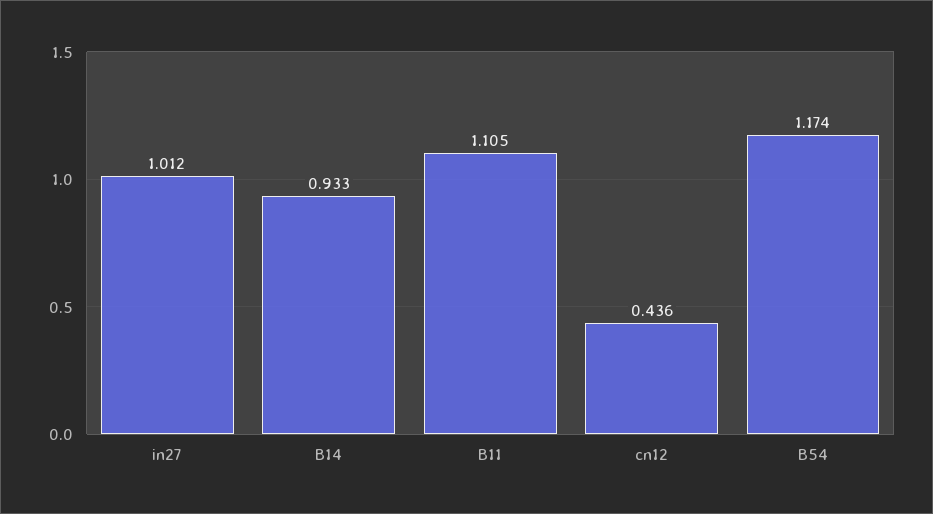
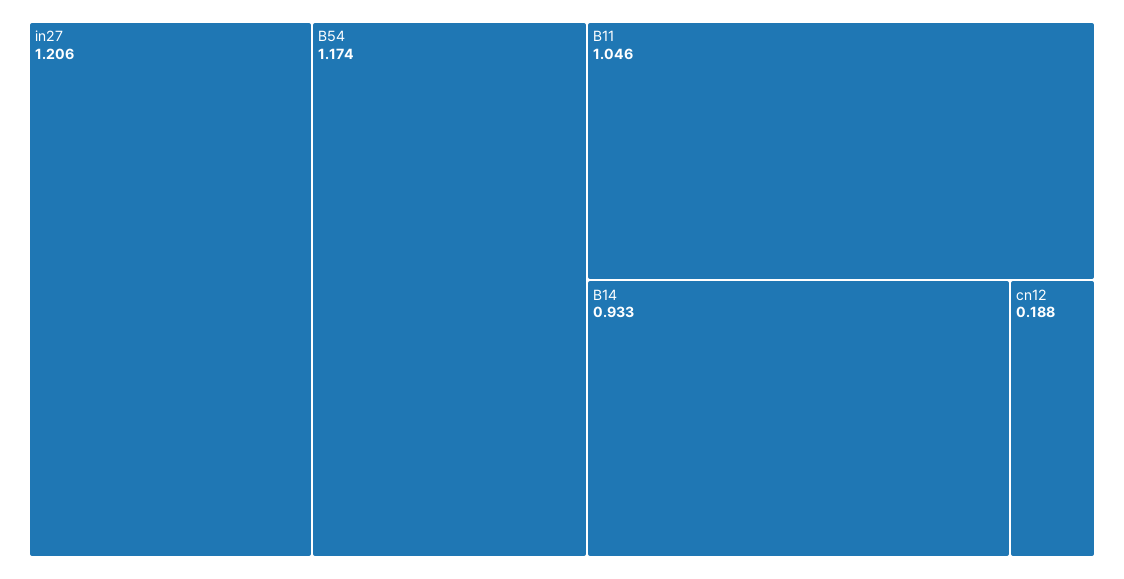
in27: 1.012 -> 1.206
B11: 1.105 -> 1.046
cn12: 0.436 -> 0.188

